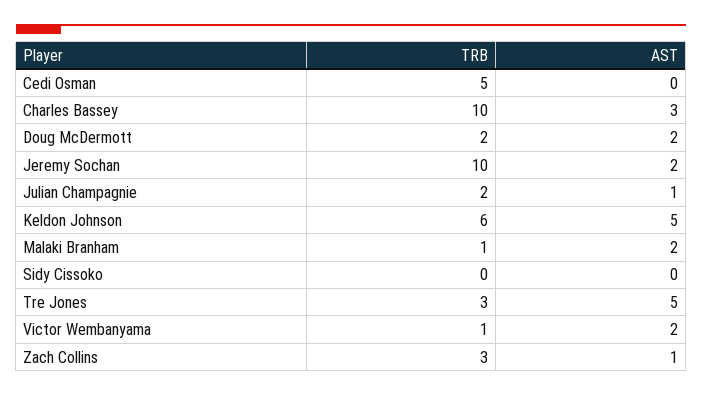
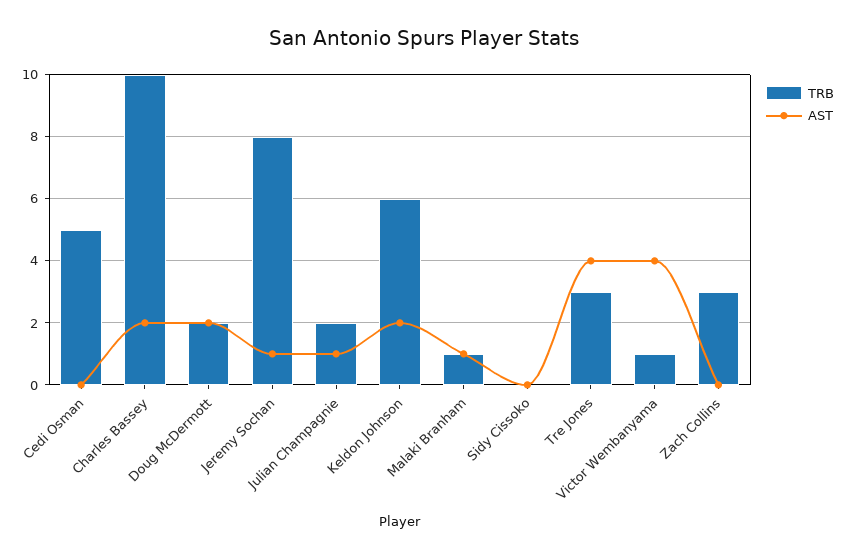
AST, Charles Bassey: 3 -> 2
TRB, Jeremy Sochan: 10 -> 8
AST, Jeremy Sochan: 2 -> 1
AST, Keldon Johnson: 5 -> 2
AST, Malaki Branham: 2 -> 1
AST, Tre Jones: 5 -> 4
AST, Victor Wembanyama: 2 -> 4
AST, Zach Collins: 1 -> 0

